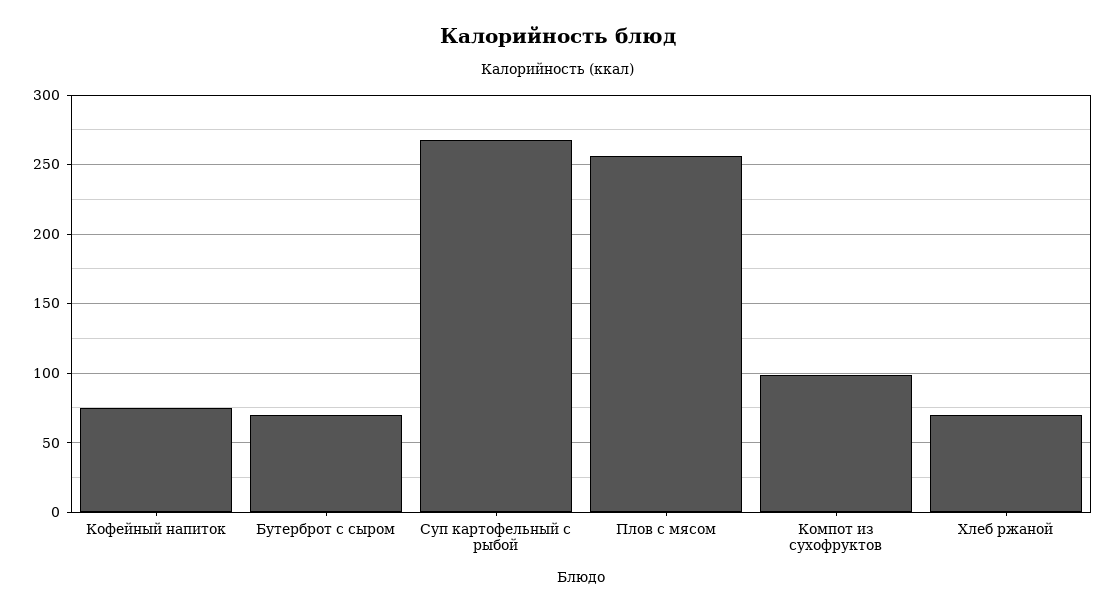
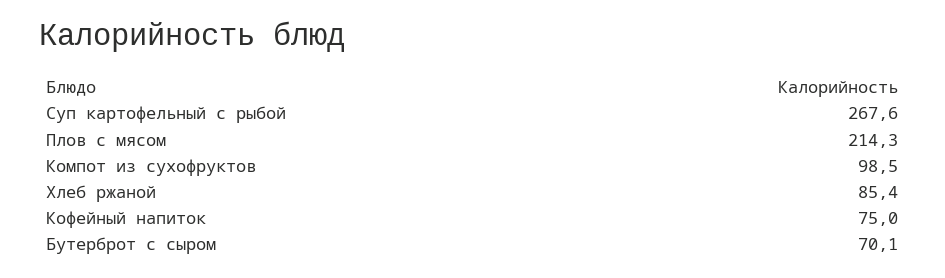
Плов с мясом: 255 -> 214.3
Хлеб ржаной: 70 -> 85.4

